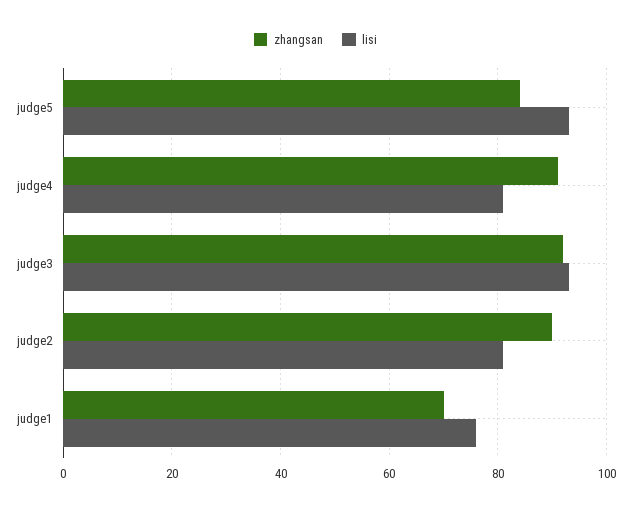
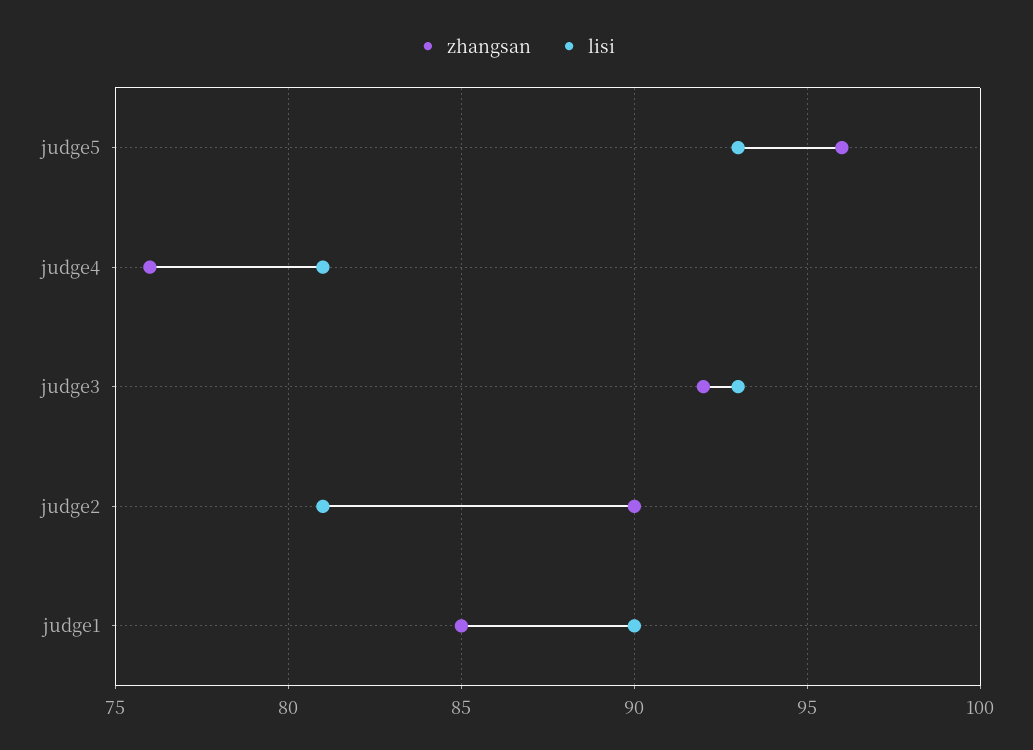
zhangsan, judge5: 85 -> 96
zhangsan, judge4: 90 -> 76
zhangsan, judge1: 70 -> 85
lisi, judge1: 75 -> 90

